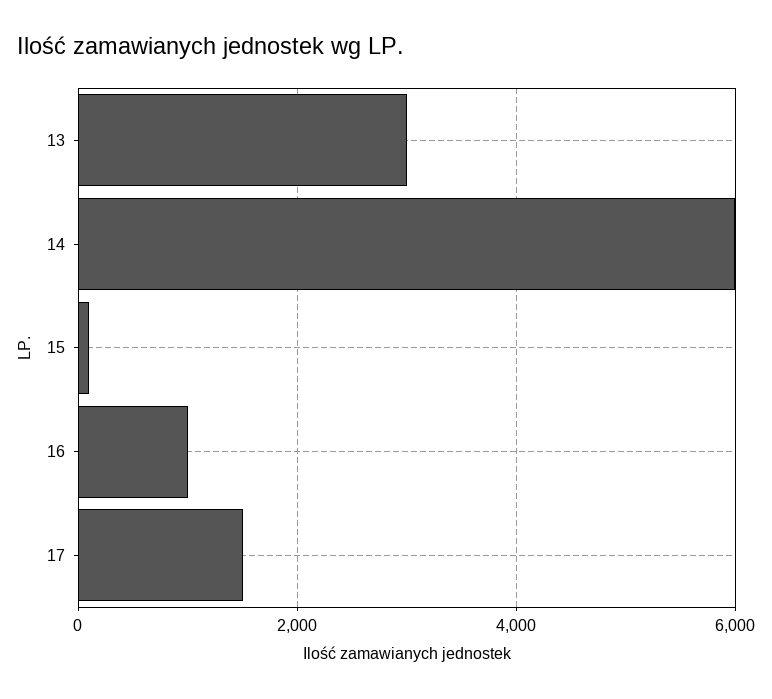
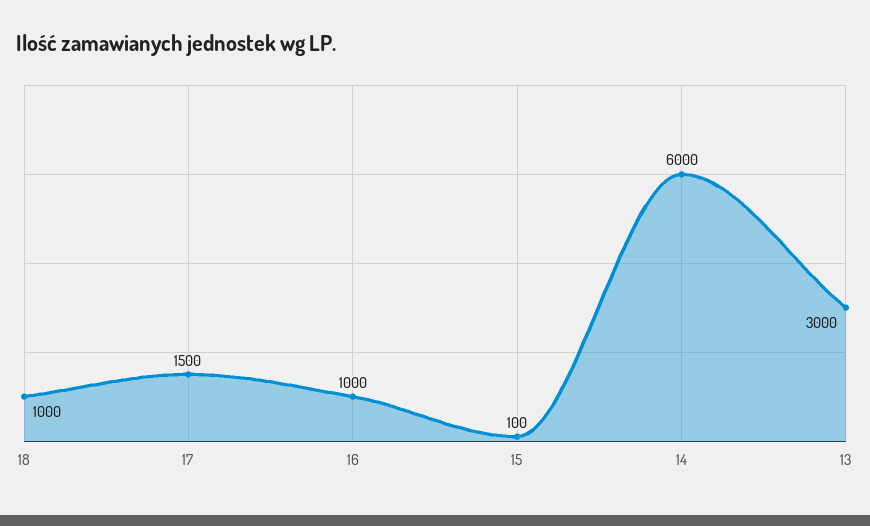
18: none -> 1000

